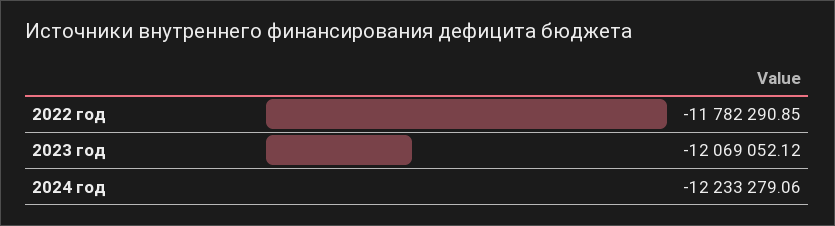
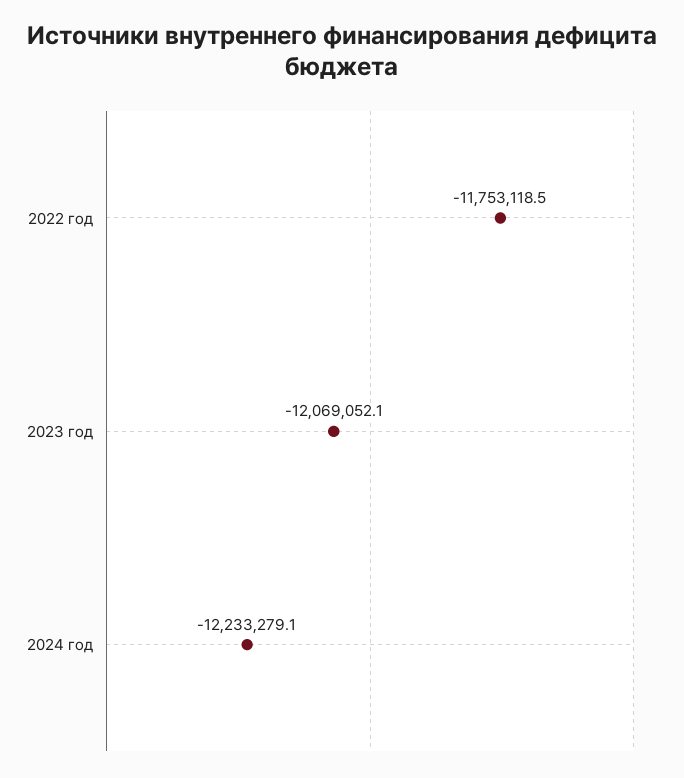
2022 год: -11782290.85 -> -11753118.5

